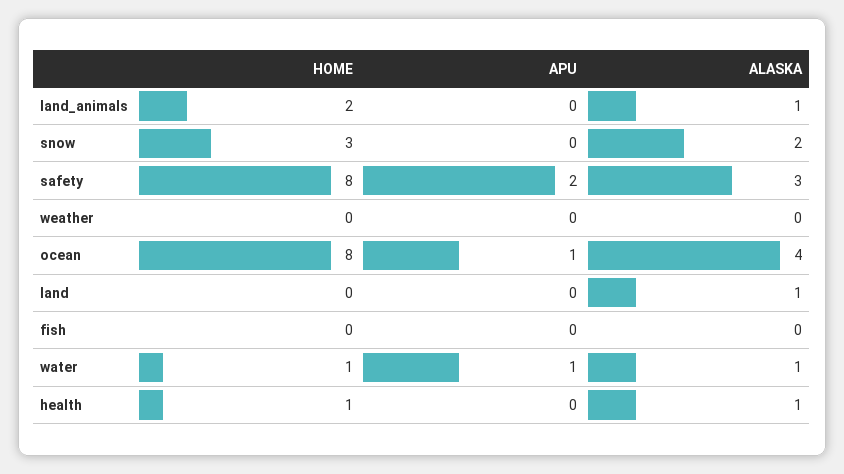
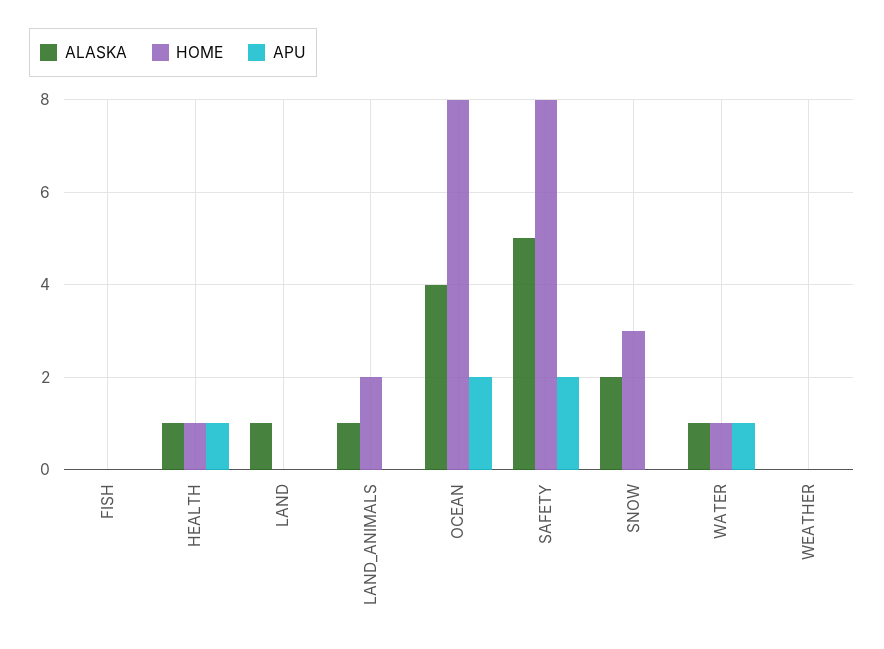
ALASKA, safety: 3 -> 5
APU, ocean: 1 -> 2
APU, health: 0 -> 1

